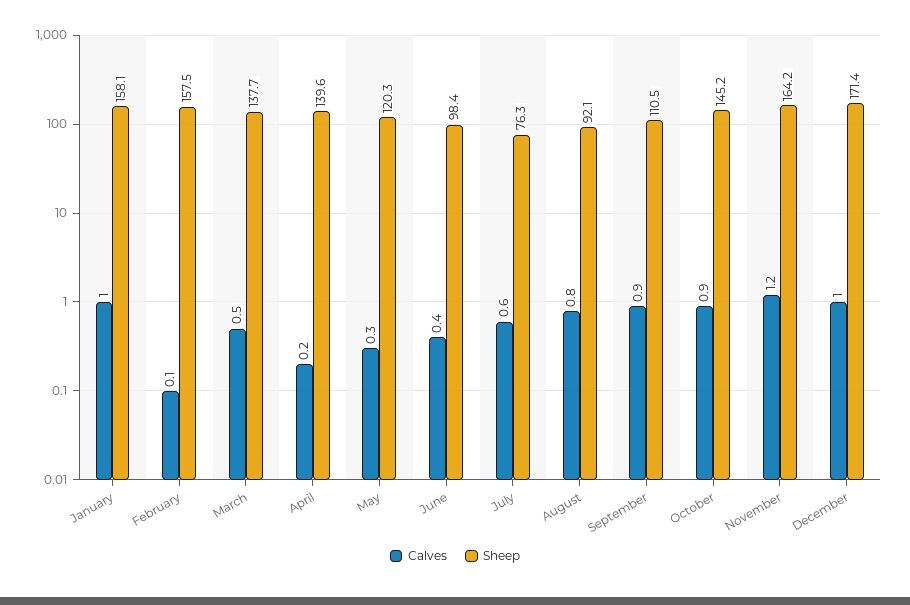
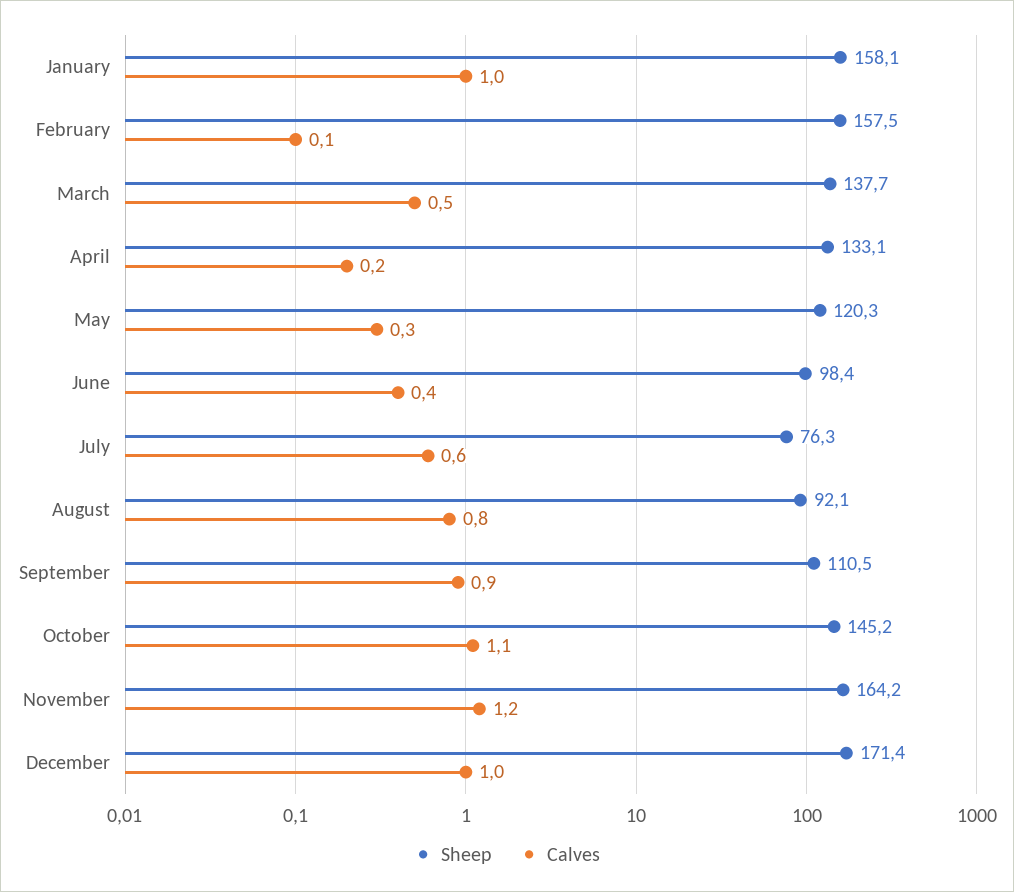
Sheep, April: 139.6 -> 133.1
Calves, October: 0.9 -> 1.1

